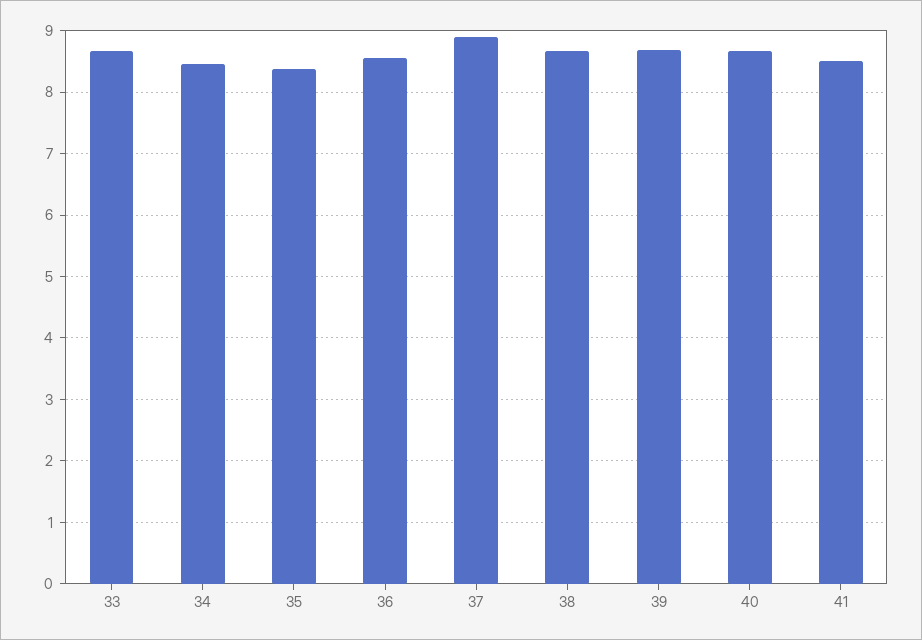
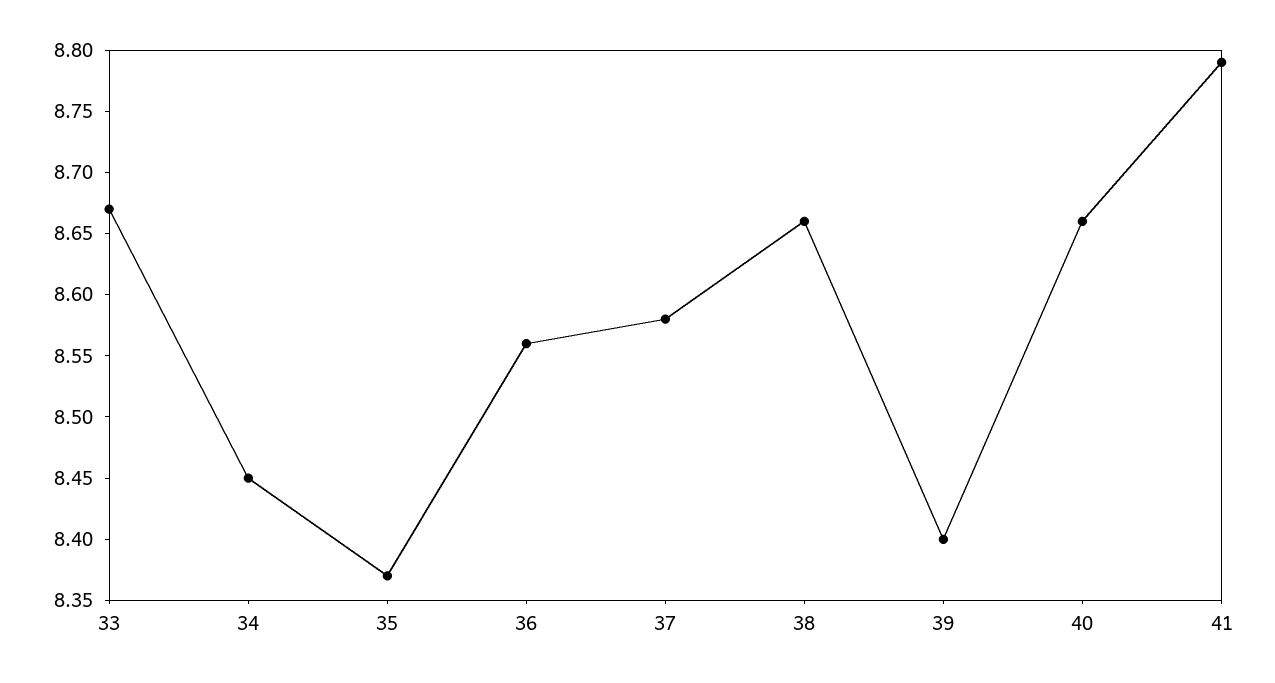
37: 8.9 -> 8.58
39: 8.7 -> 8.4
41: 8.5 -> 8.79

